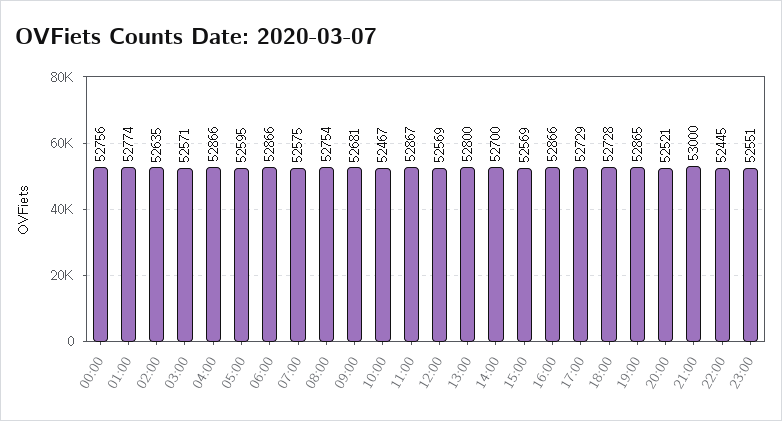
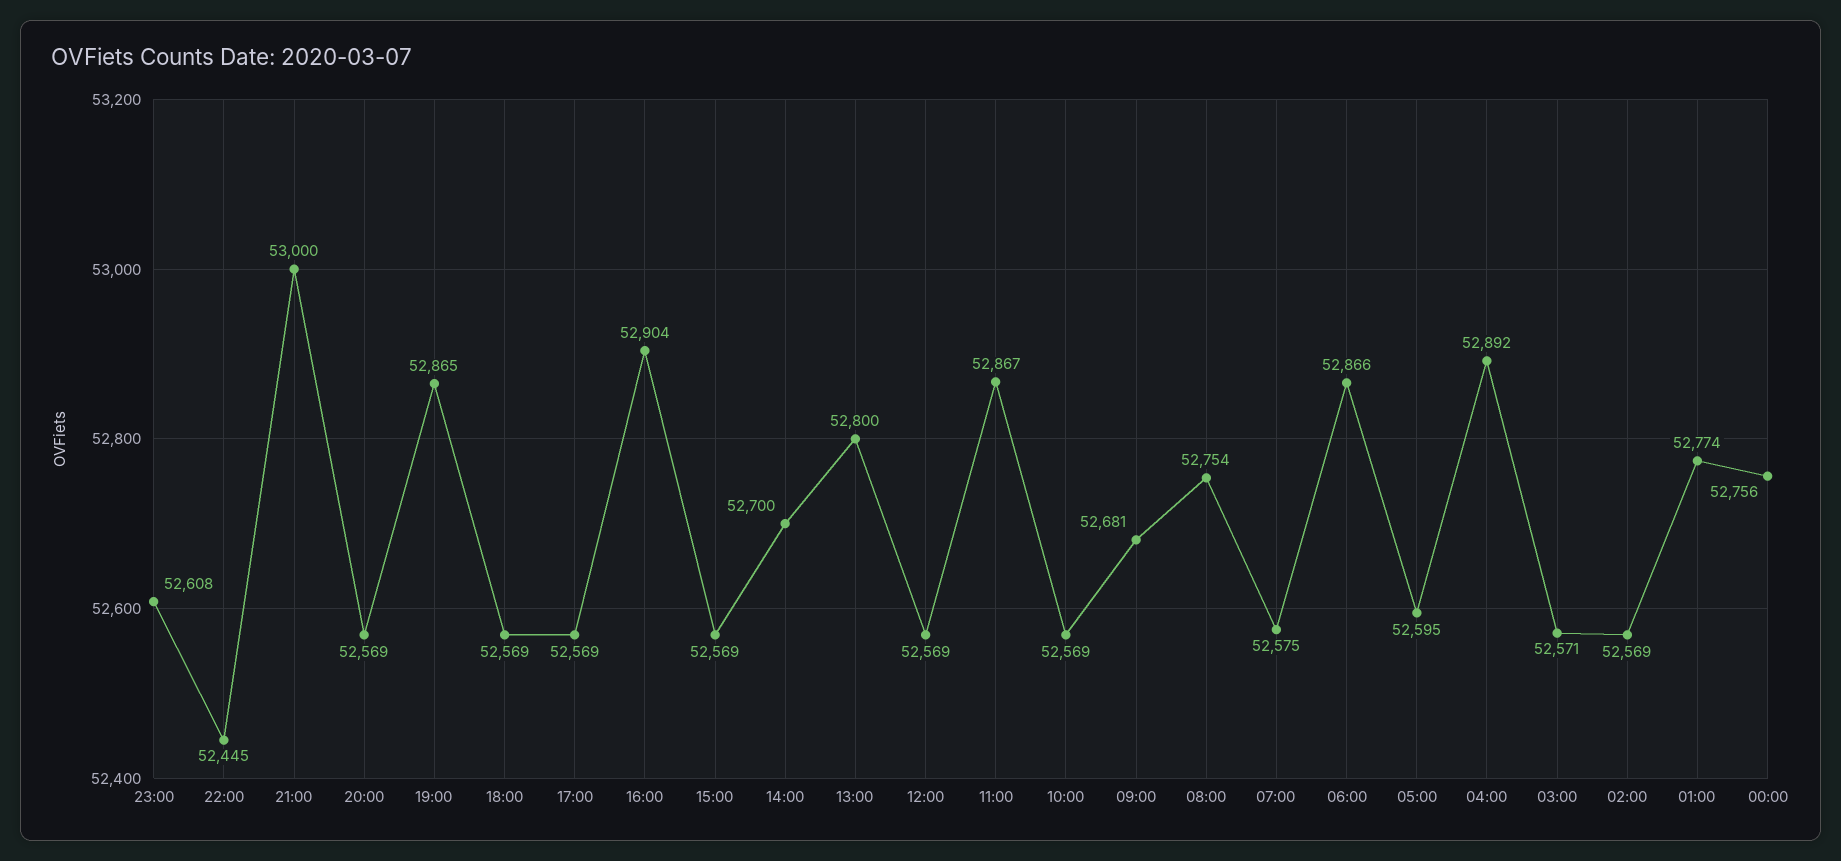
02:00: 52635 -> 52569
04:00: 52866 -> 52892
10:00: 52467 -> 52569
16:00: 52866 -> 52904
17:00: 52729 -> 52569
18:00: 52728 -> 52569
20:00: 52521 -> 52569
23:00: 52551 -> 52608

